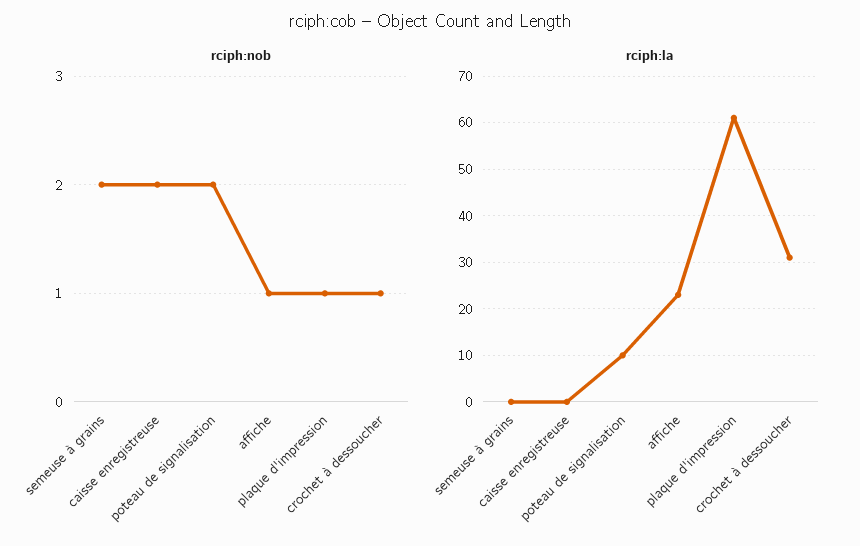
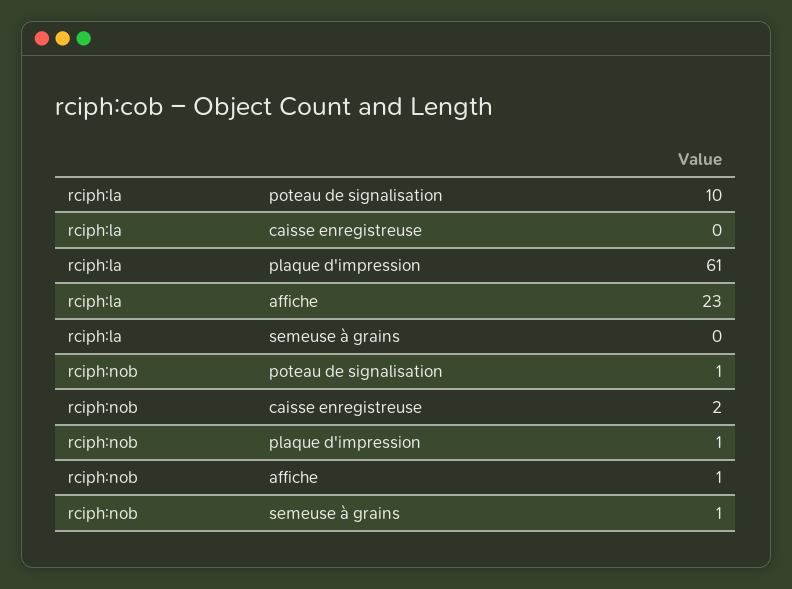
rciph:nob, semeuse à grains: 2 -> 1
rciph:nob, poteau de signalisation: 2 -> 1
rciph:nob, crochet à dessoucher: 1 -> none
rciph:la, crochet à dessoucher: 30 -> none

